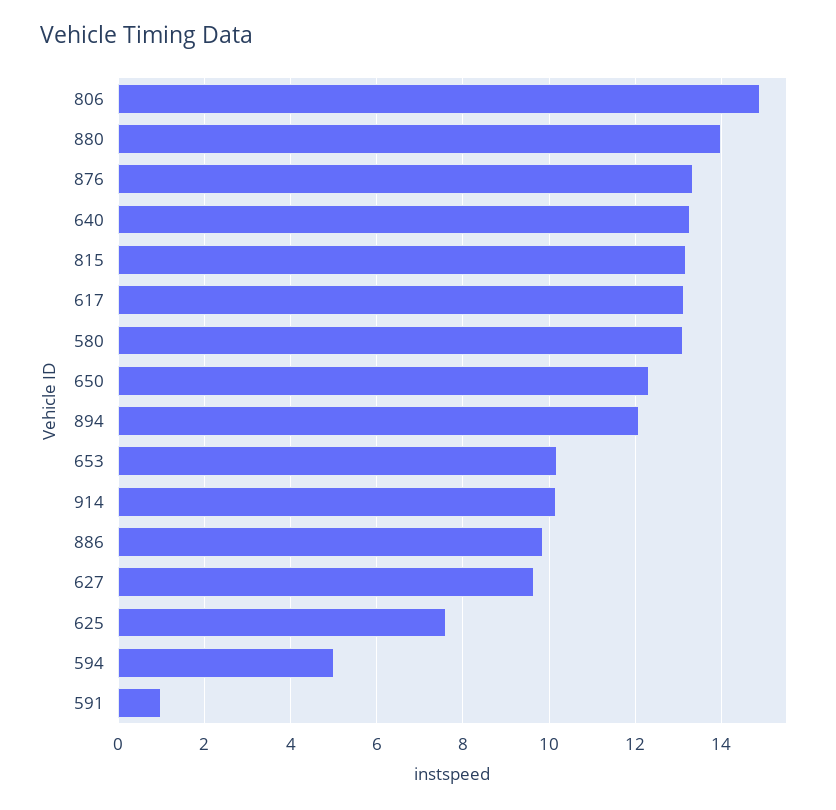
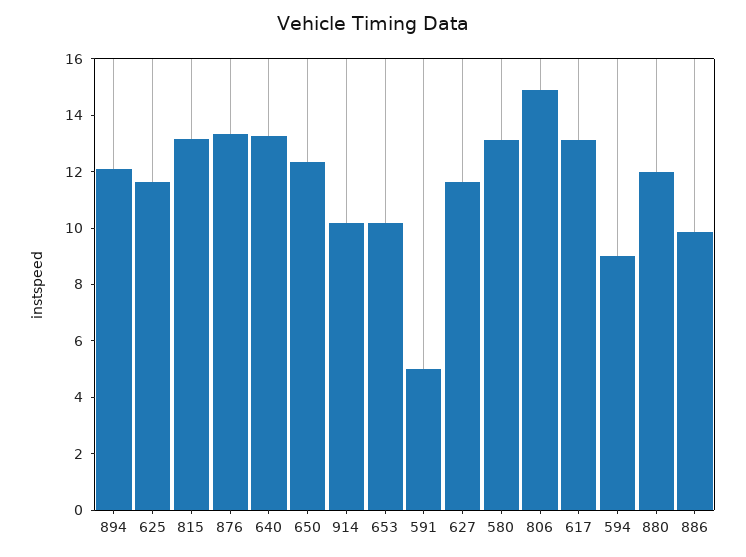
880: 14 -> 12
627: 9.6 -> 11.5
625: 7.6 -> 11.5
594: 5 -> 9
591: 1 -> 5

